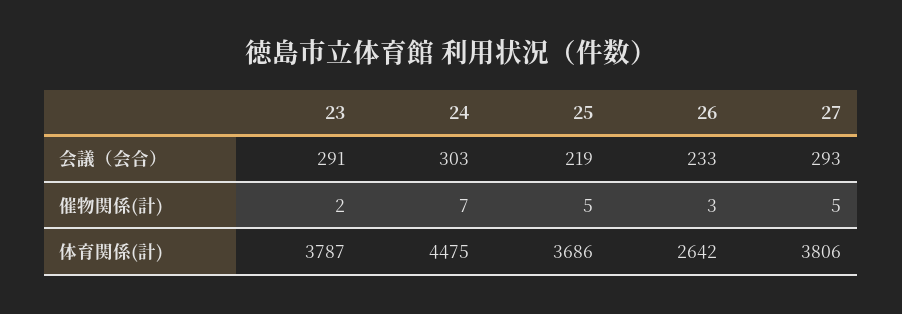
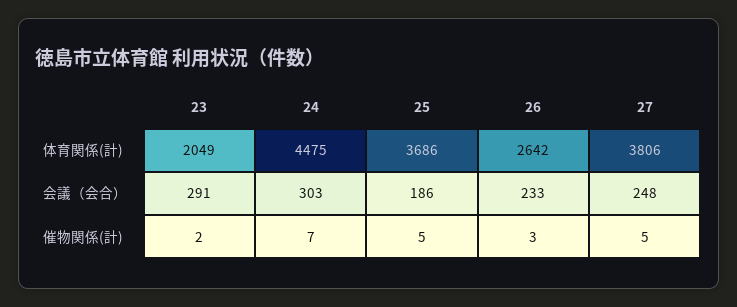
25, 会議（会合）: 219 -> 186
27, 会議（会合）: 293 -> 248
23, 体育関係(計): 3787 -> 2049

